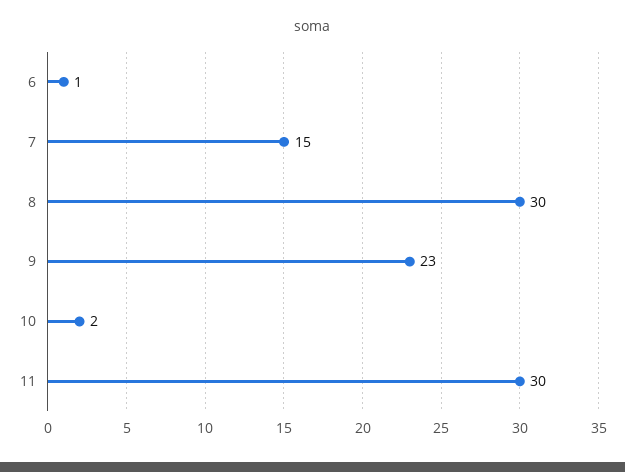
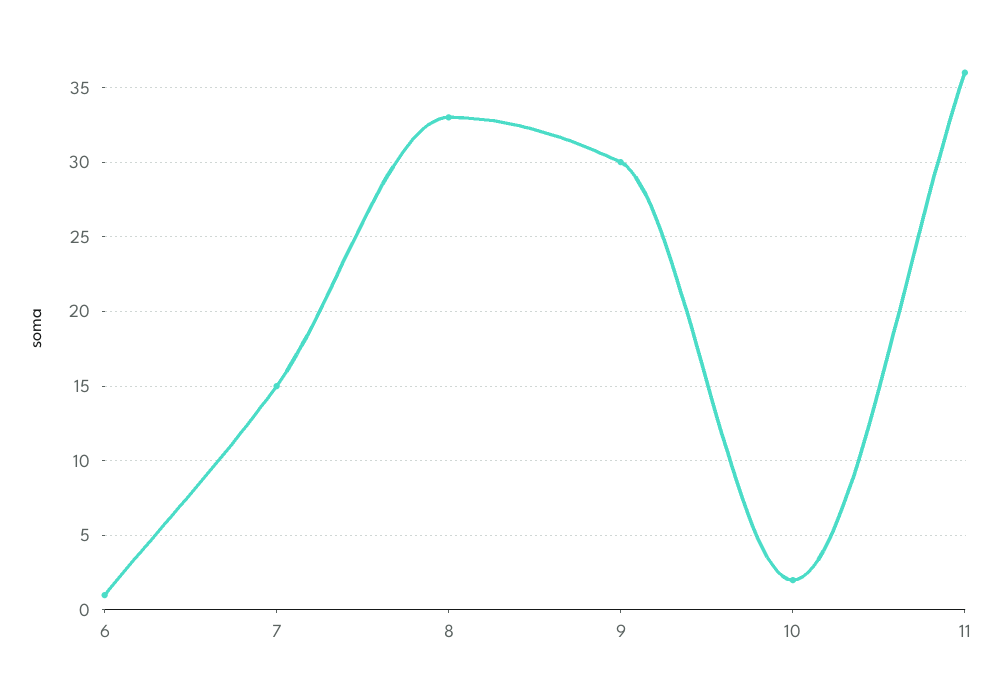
8: 30 -> 33
9: 23 -> 30
11: 30 -> 36

